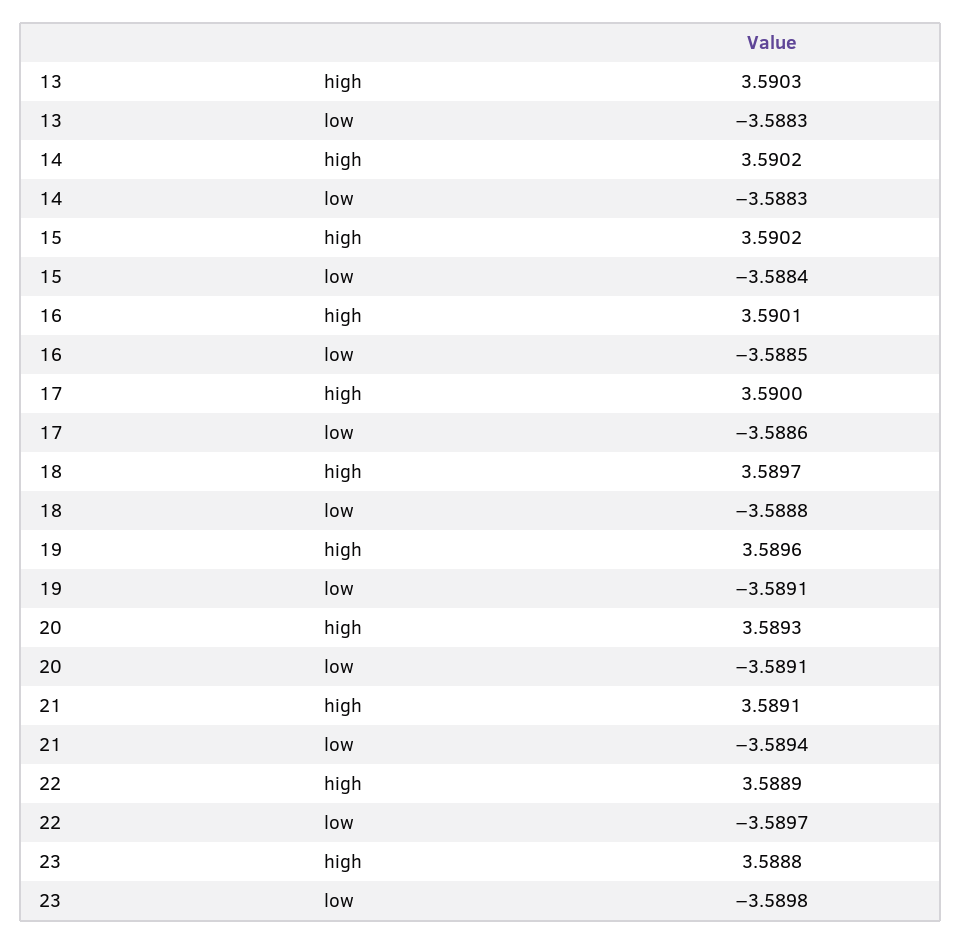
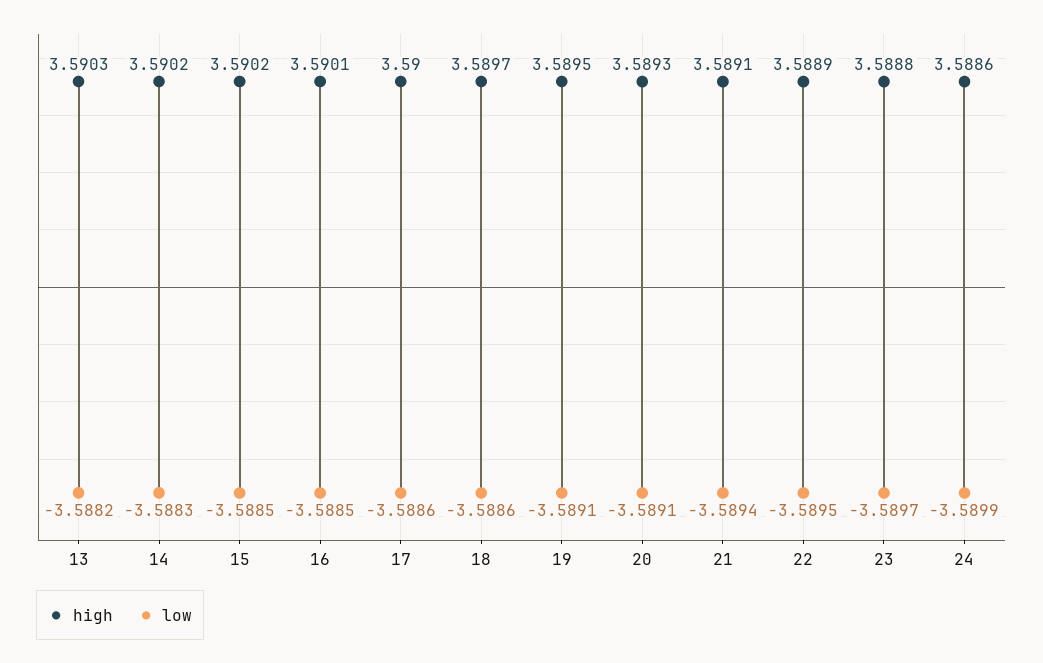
low, 13: -3.5883 -> -3.5882
low, 15: -3.5884 -> -3.5885
low, 18: -3.5888 -> -3.5886
high, 19: 3.5896 -> 3.5895
low, 22: -3.5897 -> -3.5895
low, 23: -3.5898 -> -3.5897
high, 24: none -> 3.5886
low, 24: none -> -3.5899

